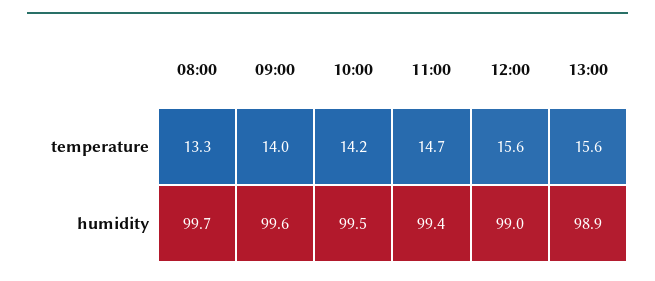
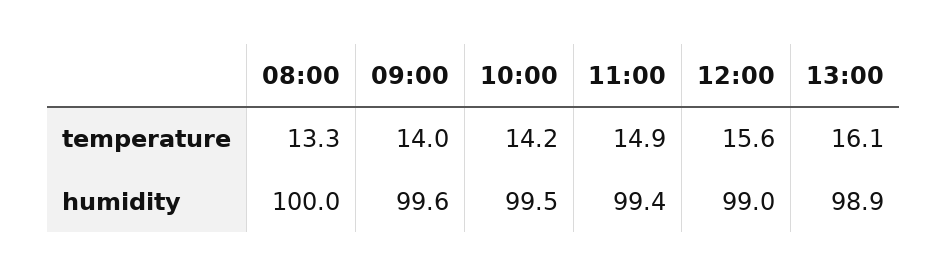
11:00, temperature: 14.7 -> 14.9
13:00, temperature: 15.6 -> 16.1
08:00, humidity: 99.7 -> 100

